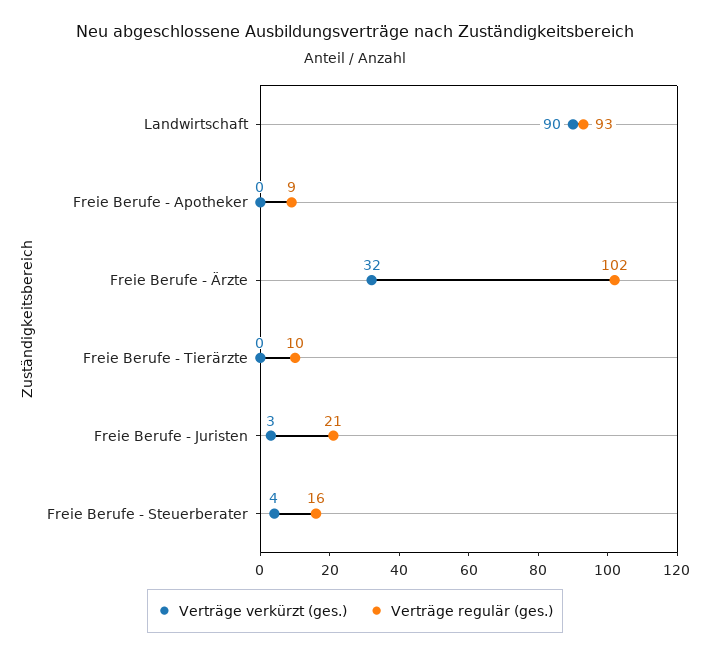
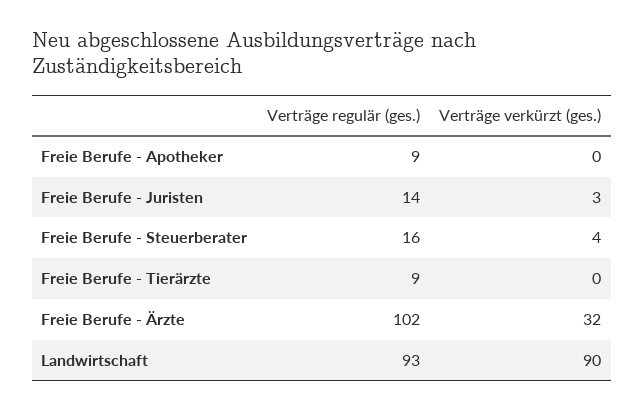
Verträge regulär (ges.), Freie Berufe - Tierärzte: 10 -> 9
Verträge regulär (ges.), Freie Berufe - Juristen: 21 -> 14

